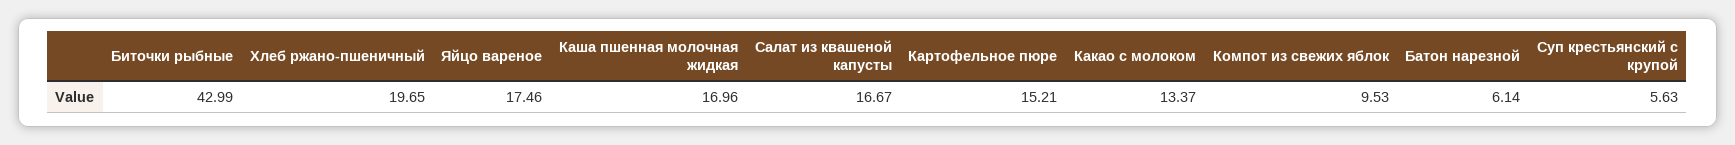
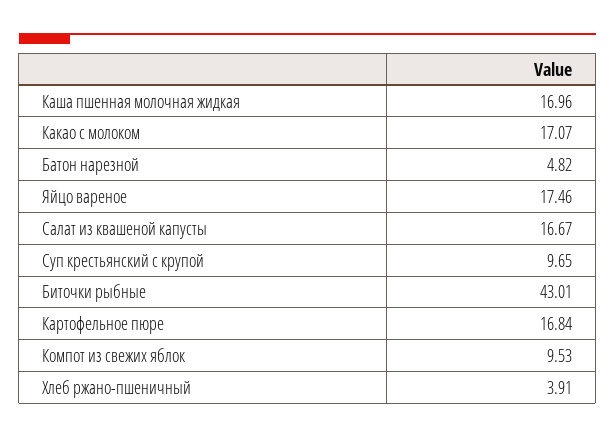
Биточки рыбные: 42.99 -> 43.01
Хлеб ржано-пшеничный: 19.65 -> 3.91
Картофельное пюре: 15.21 -> 16.84
Какао с молоком: 13.37 -> 17.07
Батон нарезной: 6.14 -> 4.82
Суп крестьянский с крупой: 5.63 -> 9.65

